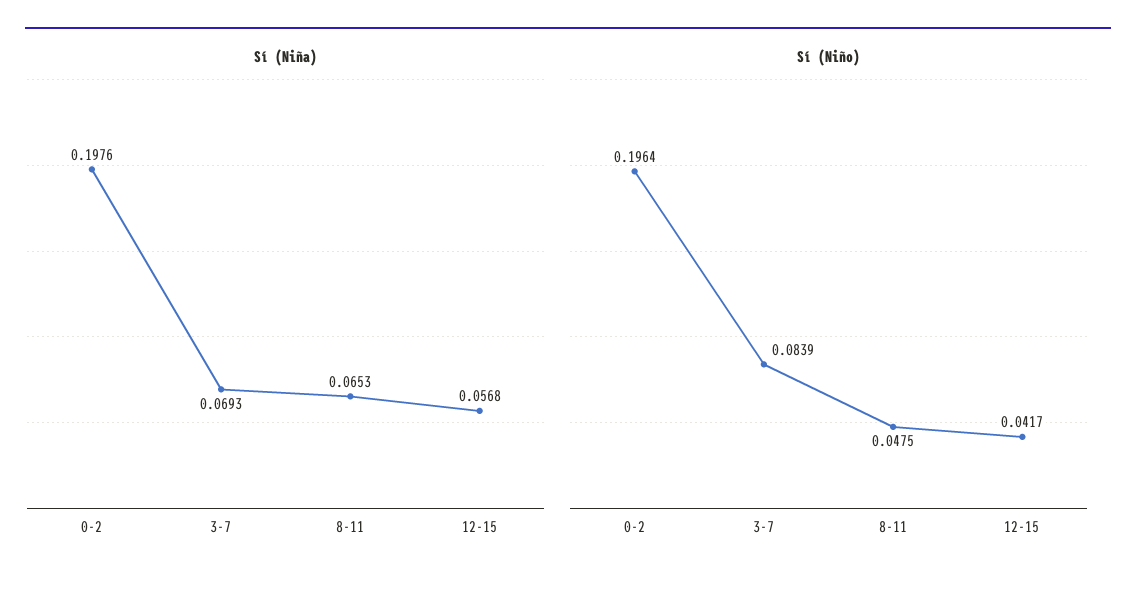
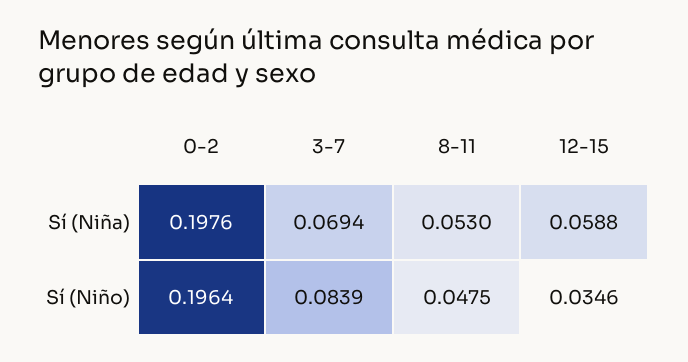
Sí (Niña), 3-7: 0.0693 -> 0.0694
Sí (Niña), 8-11: 0.0653 -> 0.053
Sí (Niña), 12-15: 0.0568 -> 0.0588
Sí (Niño), 12-15: 0.0417 -> 0.0346

